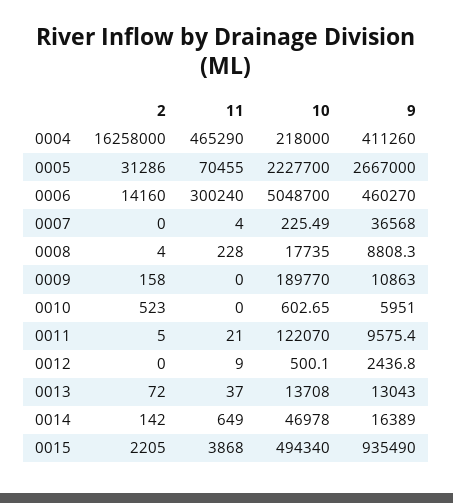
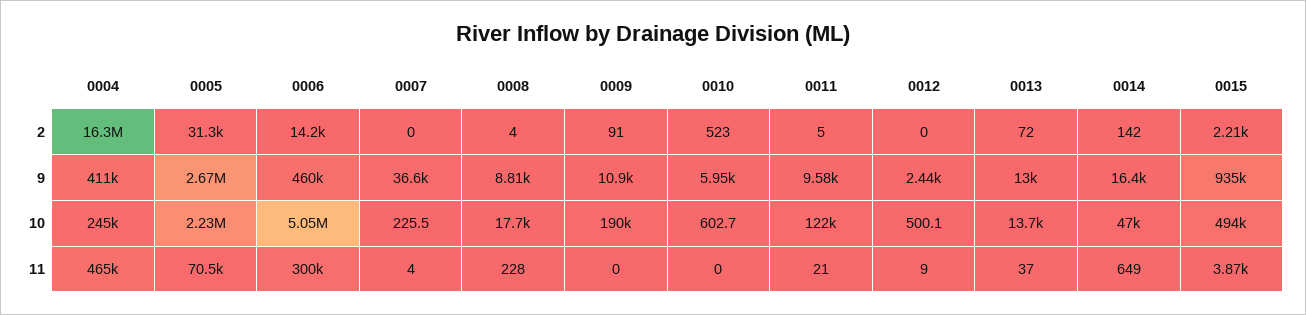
10, 0004: 218000 -> 245000
2, 0009: 158 -> 91

